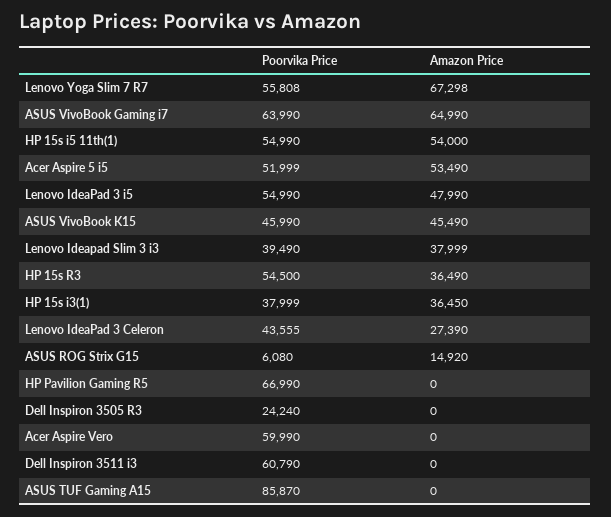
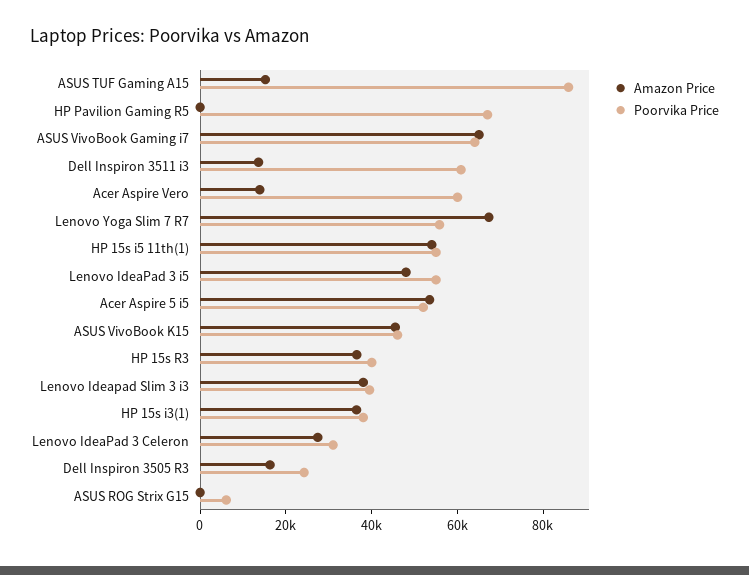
Poorvika Price, HP 15s R3: 54500 -> 40000
Poorvika Price, Lenovo IdeaPad 3 Celeron: 43555 -> 30000
Amazon Price, ASUS ROG Strix G15: 14920 -> 0
Amazon Price, Dell Inspiron 3505 R3: 0 -> 15000
Amazon Price, Acer Aspire Vero: 0 -> 15000
Amazon Price, Dell Inspiron 3511 i3: 0 -> 15000
Amazon Price, ASUS TUF Gaming A15: 0 -> 15000

